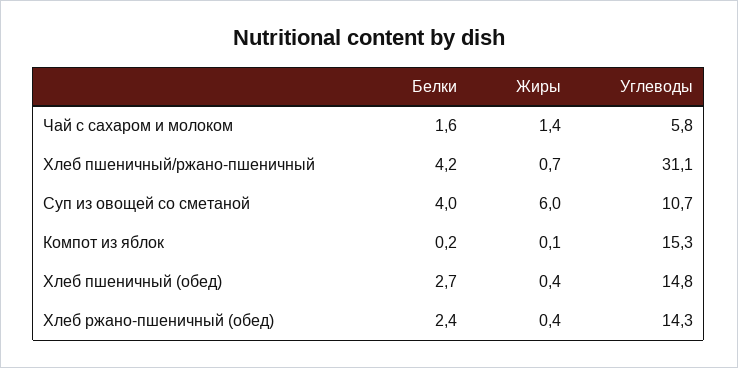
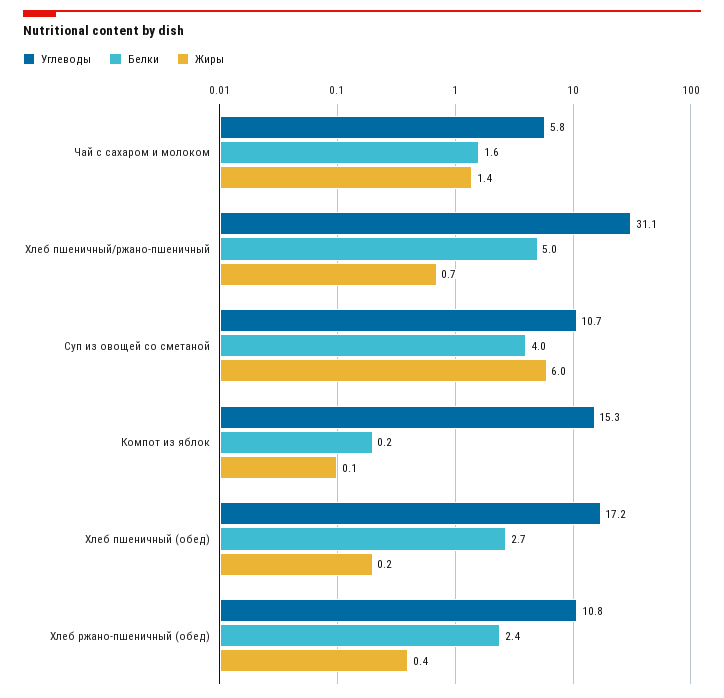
Белки, Хлеб пшеничный/ржано-пшеничный: 4.2 -> 5
Жиры, Хлеб пшеничный (обед): 0.4 -> 0.2
Углеводы, Хлеб пшеничный (обед): 14.8 -> 17.2
Углеводы, Хлеб ржано-пшеничный (обед): 14.3 -> 10.8

